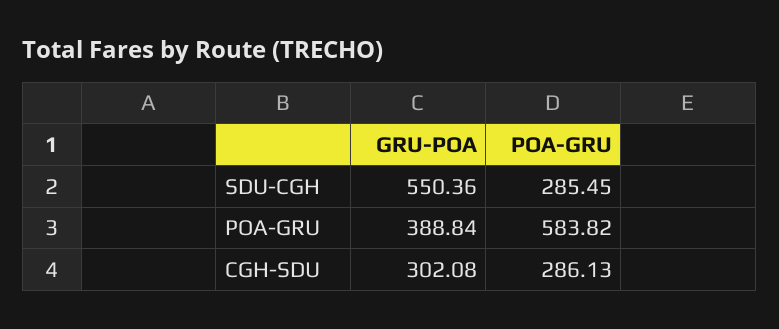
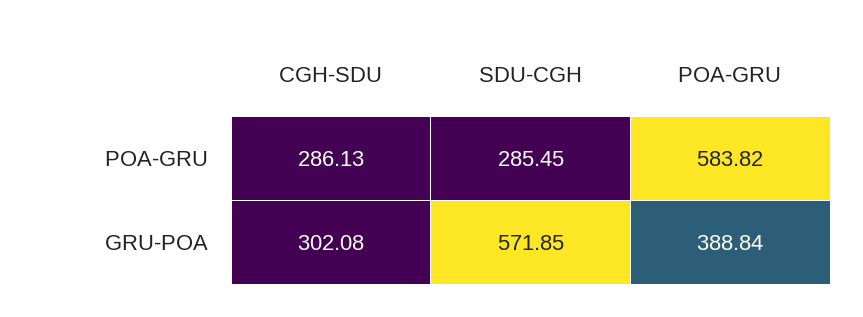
GRU-POA, SDU-CGH: 550.36 -> 571.85

